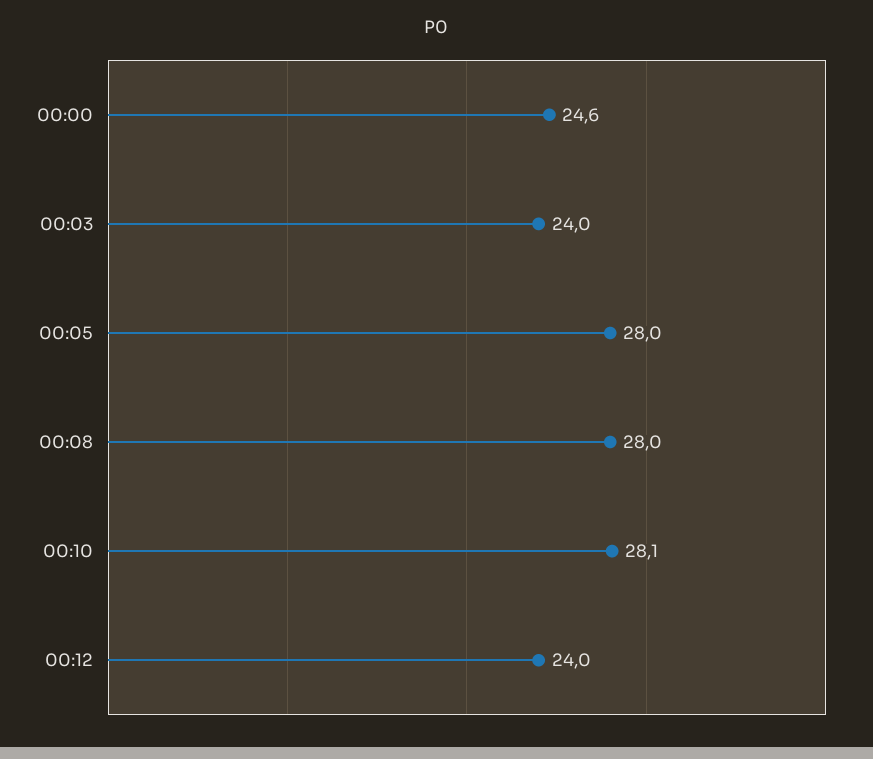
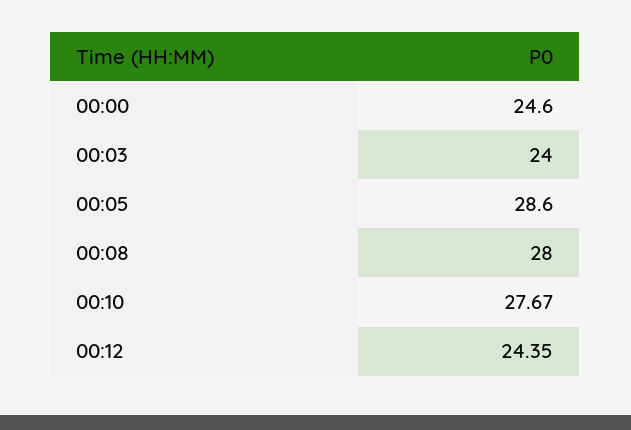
00:05: 28 -> 28.6
00:10: 28.1 -> 27.67
00:12: 24 -> 24.35

